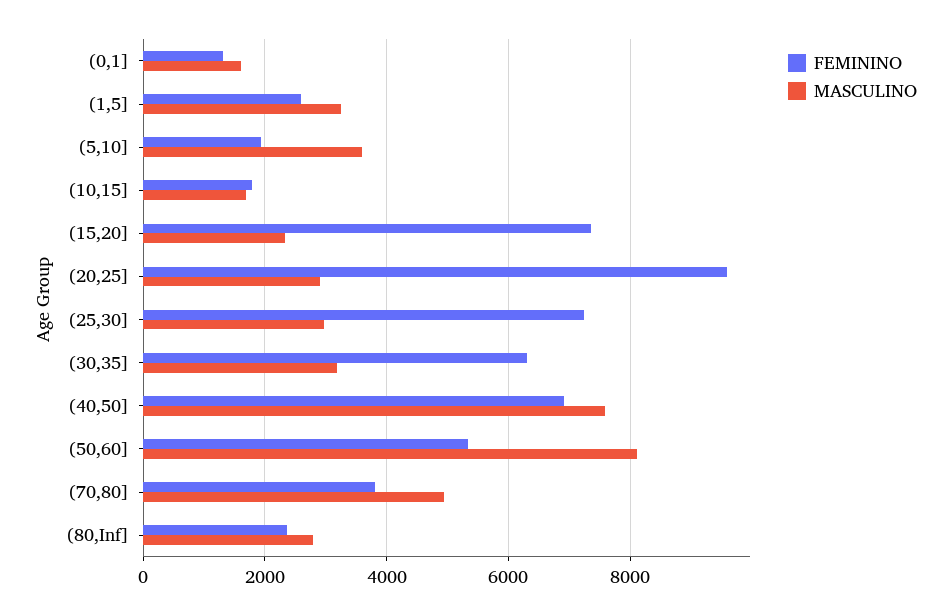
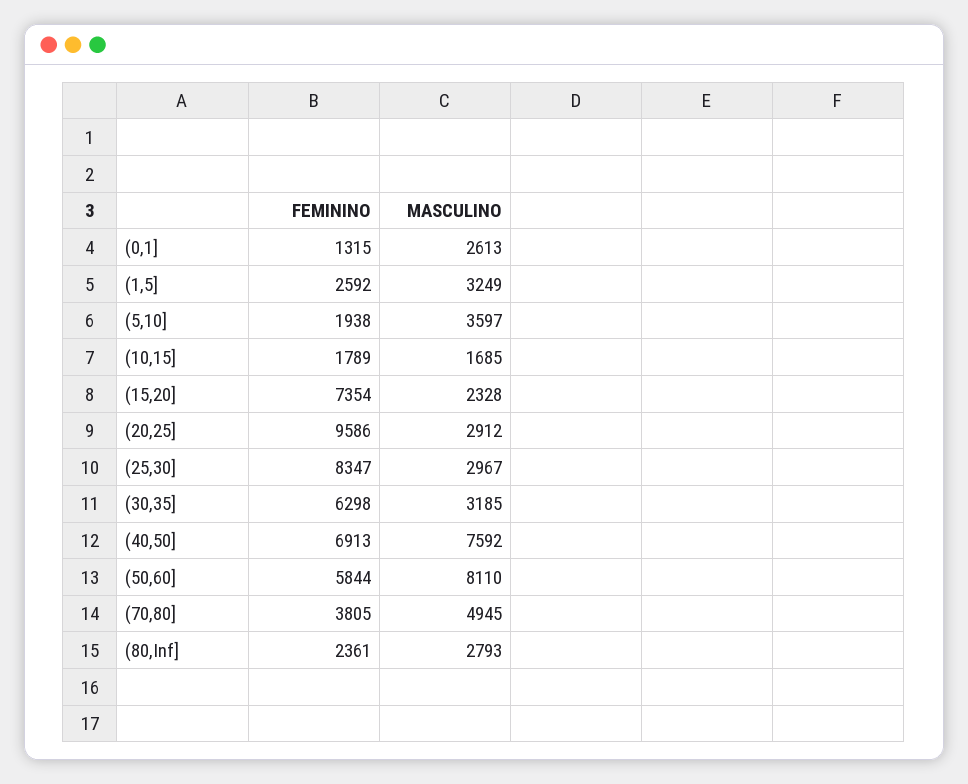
MASCULINO, (0,1]: 1600 -> 2613
FEMININO, (25,30]: 7200 -> 8347
FEMININO, (50,60]: 5400 -> 5844

